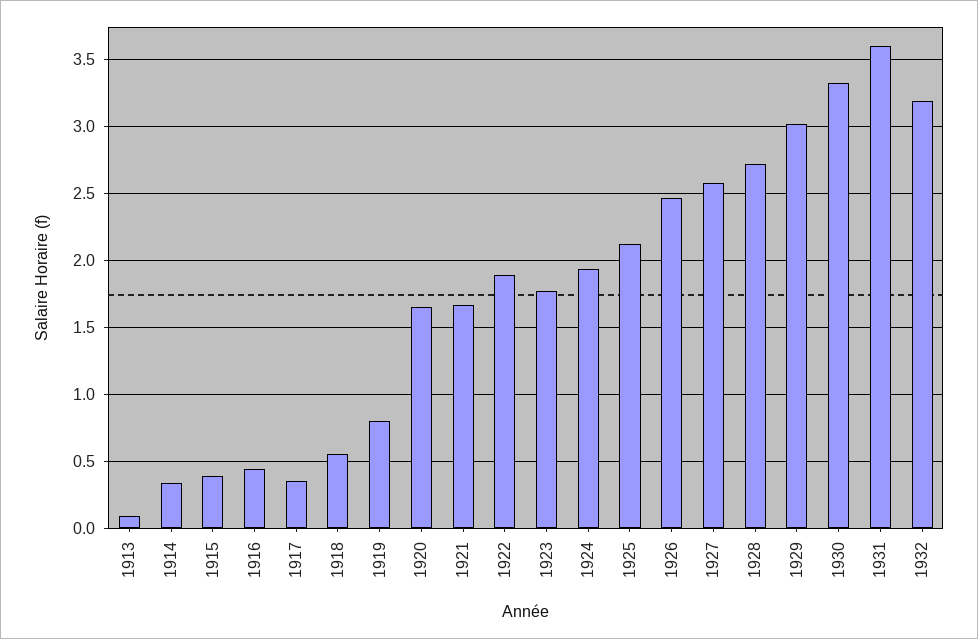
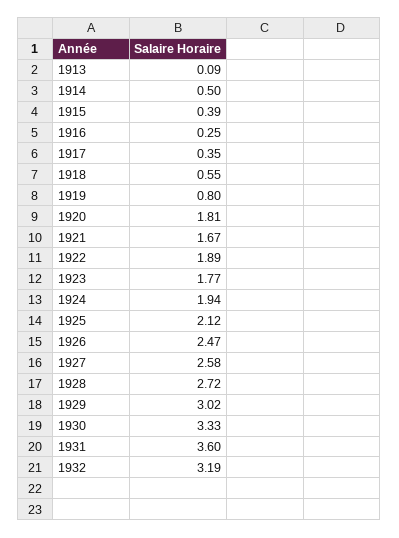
1914: 0.35 -> 0.5
1916: 0.45 -> 0.25
1920: 1.65 -> 1.81

